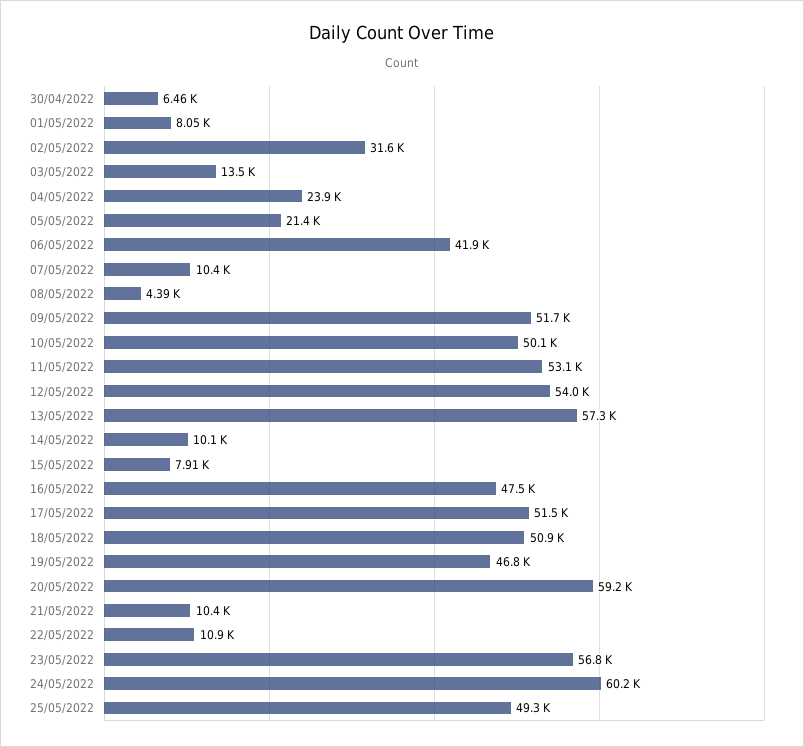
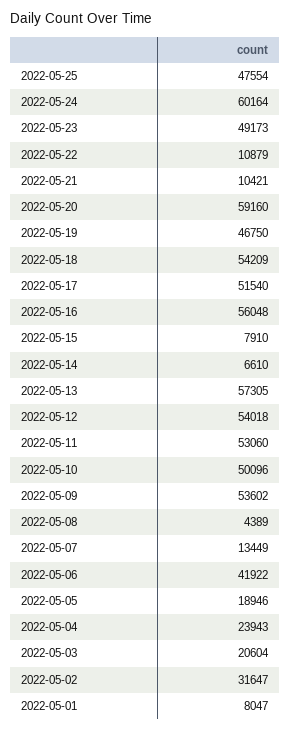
30/04/2022: 6460 -> none
03/05/2022: 13500 -> 20604
05/05/2022: 21400 -> 18946
07/05/2022: 10400 -> 13449
09/05/2022: 51700 -> 53602
14/05/2022: 10100 -> 6610
16/05/2022: 47500 -> 56048
18/05/2022: 50900 -> 54209
23/05/2022: 56800 -> 49173
25/05/2022: 49300 -> 47554

